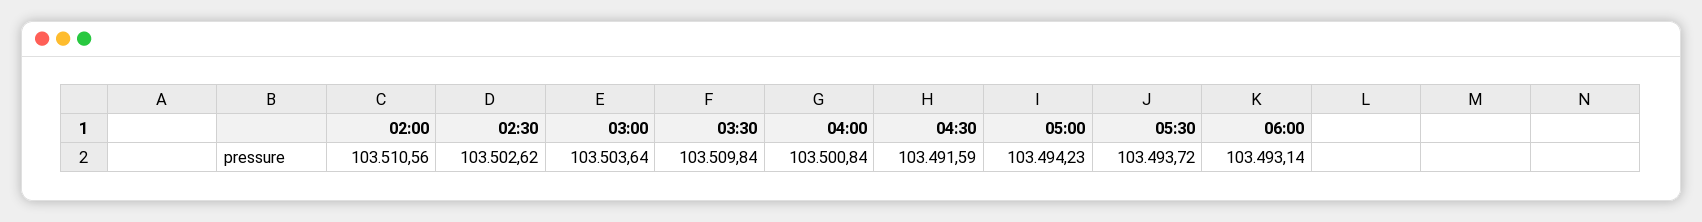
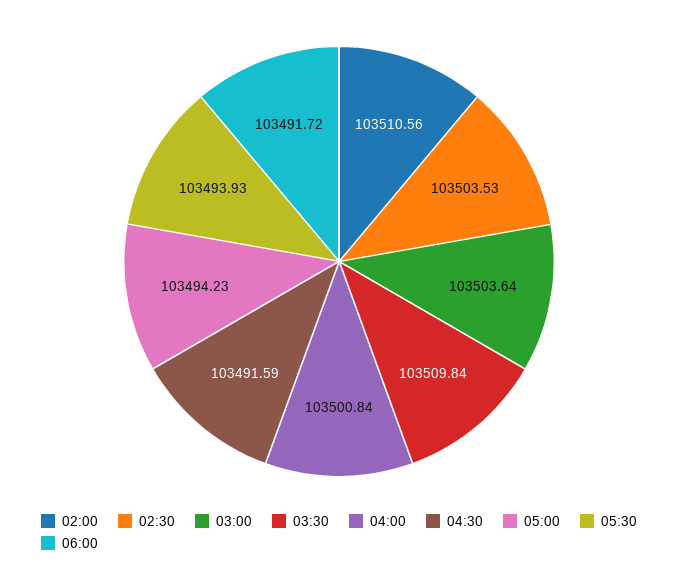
02:30: 103502.62 -> 103503.53
05:30: 103493.72 -> 103493.93
06:00: 103493.14 -> 103491.72

